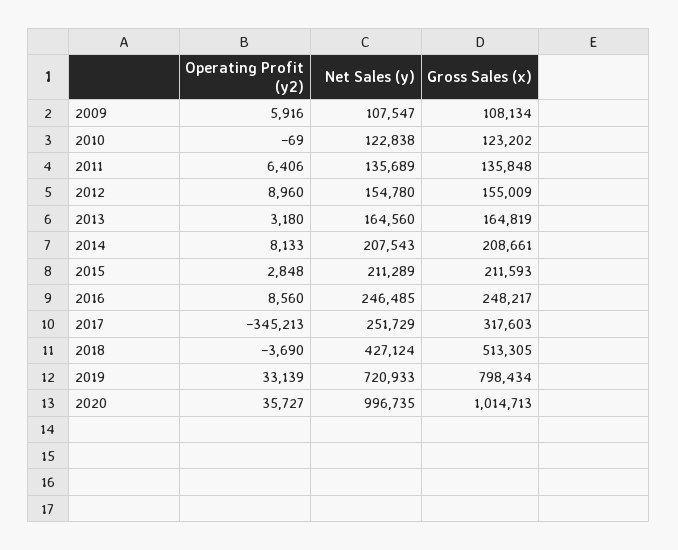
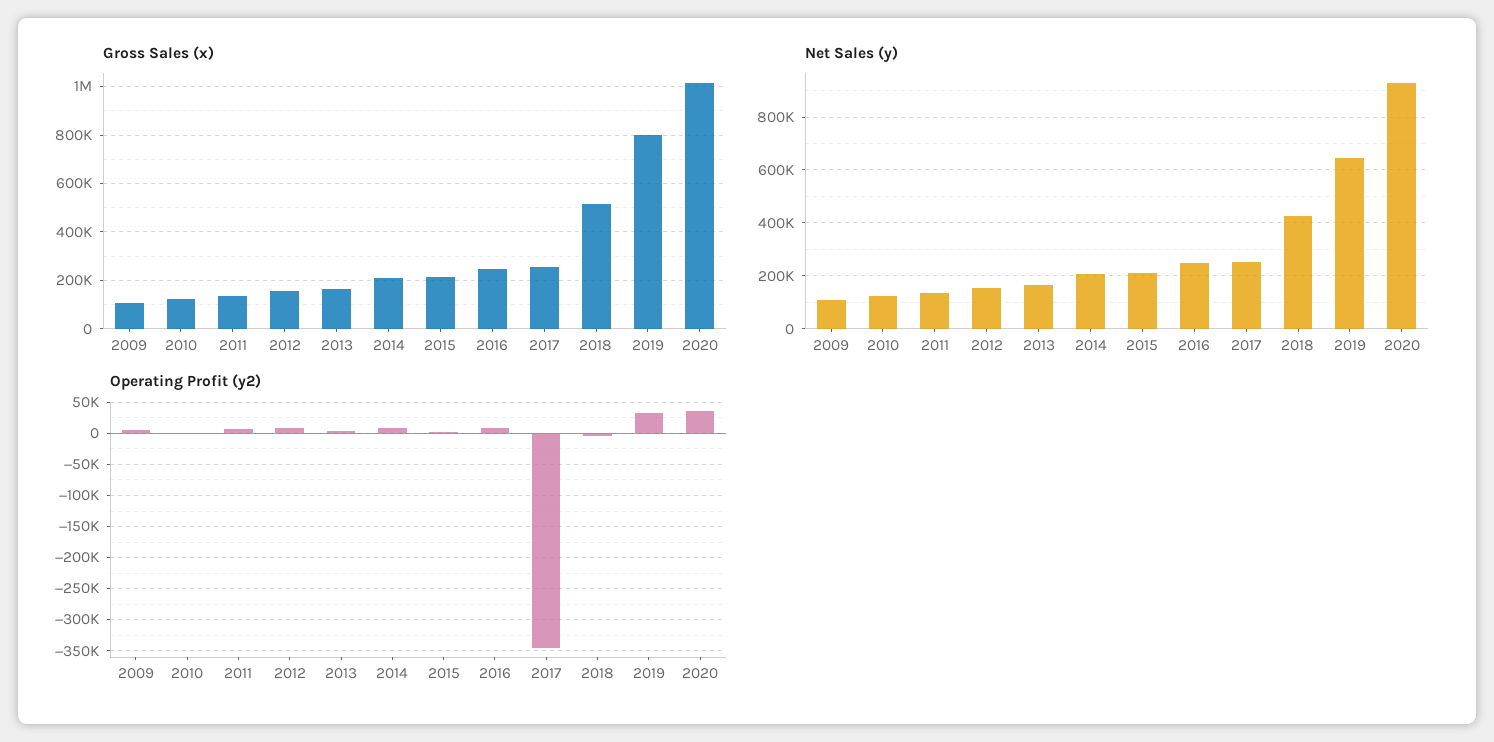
Gross Sales (x), 2017: 317603 -> 250000
Net Sales (y), 2019: 720933 -> 650000
Net Sales (y), 2020: 996735 -> 925000

